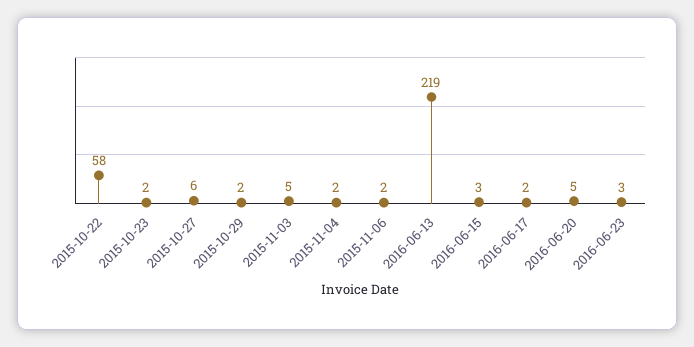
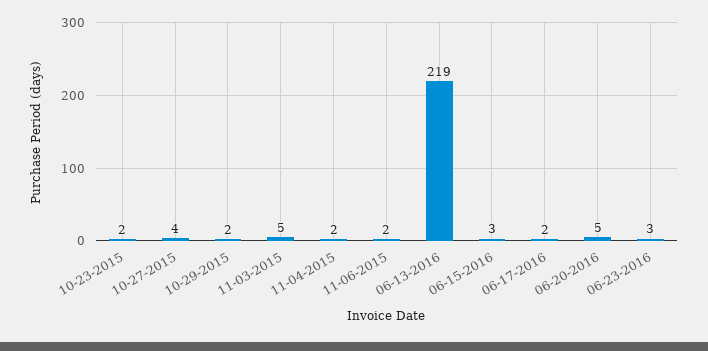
2015-10-22: 58 -> none
2015-10-27: 6 -> 4

